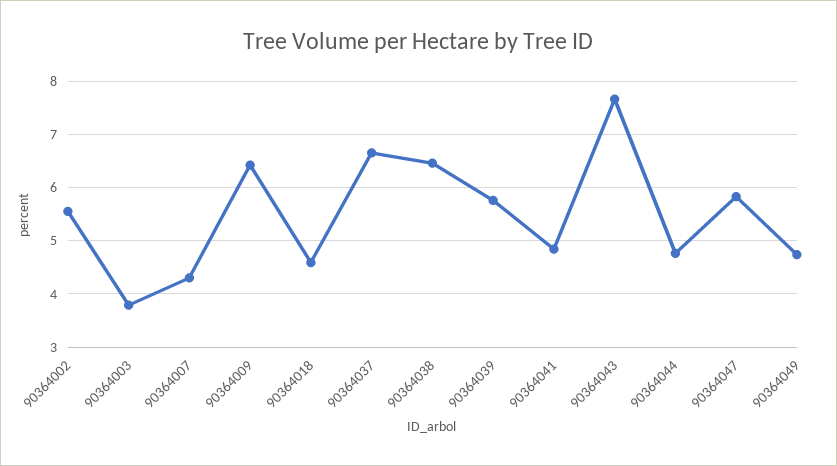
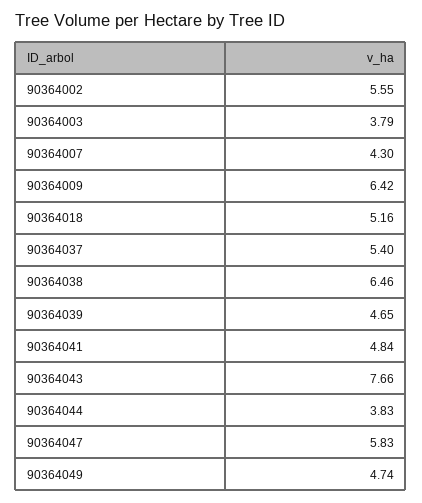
90364018: 4.6 -> 5.16
90364037: 6.6 -> 5.4
90364039: 5.8 -> 4.65
90364044: 4.8 -> 3.83

